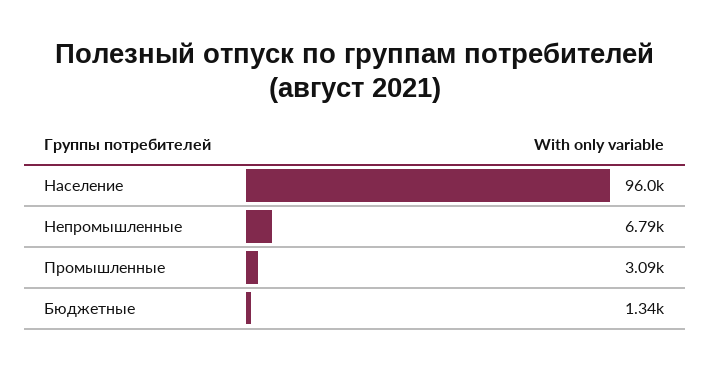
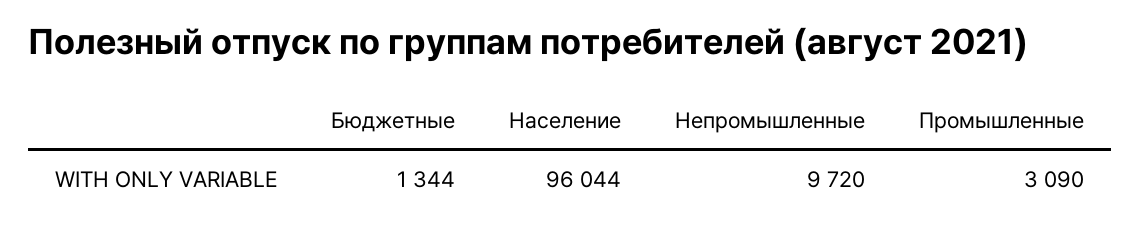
Непромышленные: 6790 -> 9720

